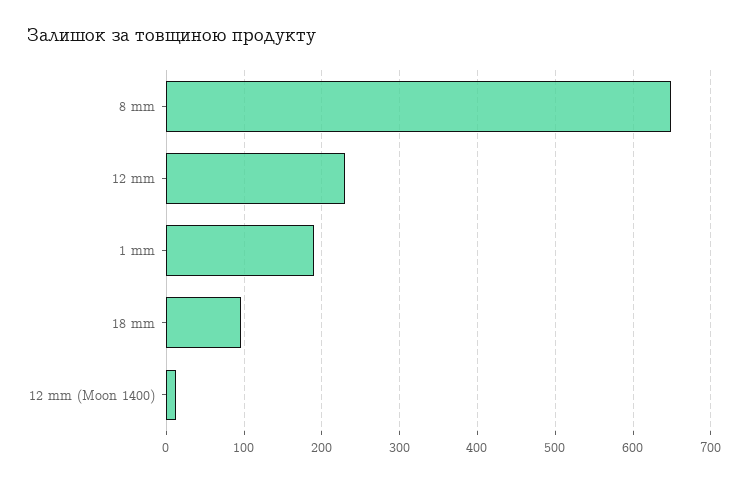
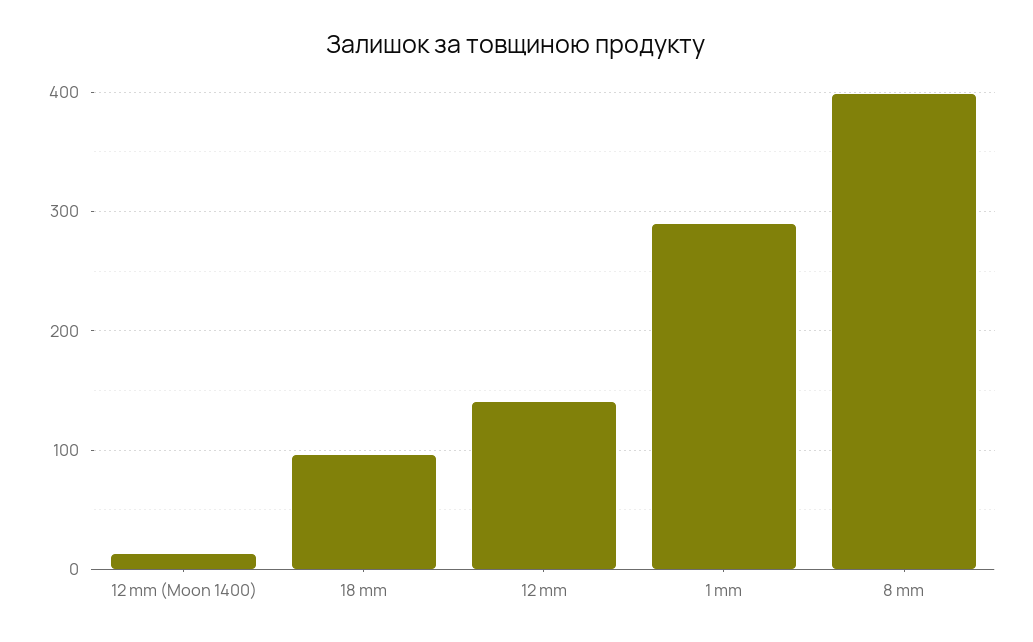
8 mm: 650 -> 400
12 mm: 230 -> 140
1 mm: 190 -> 290

